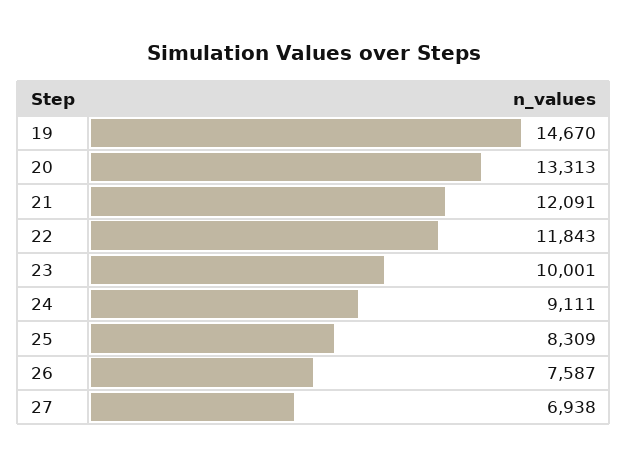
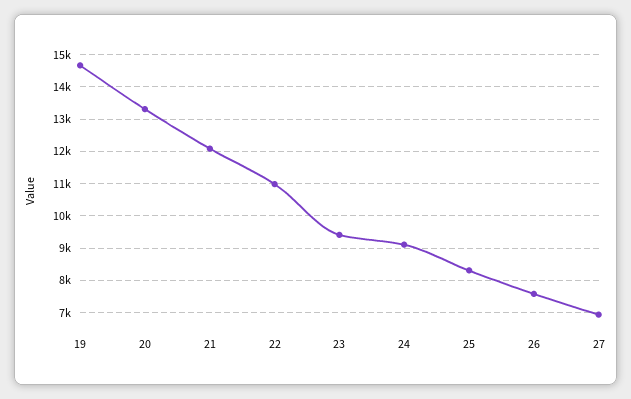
22: 11843 -> 11000
23: 10001 -> 9400

